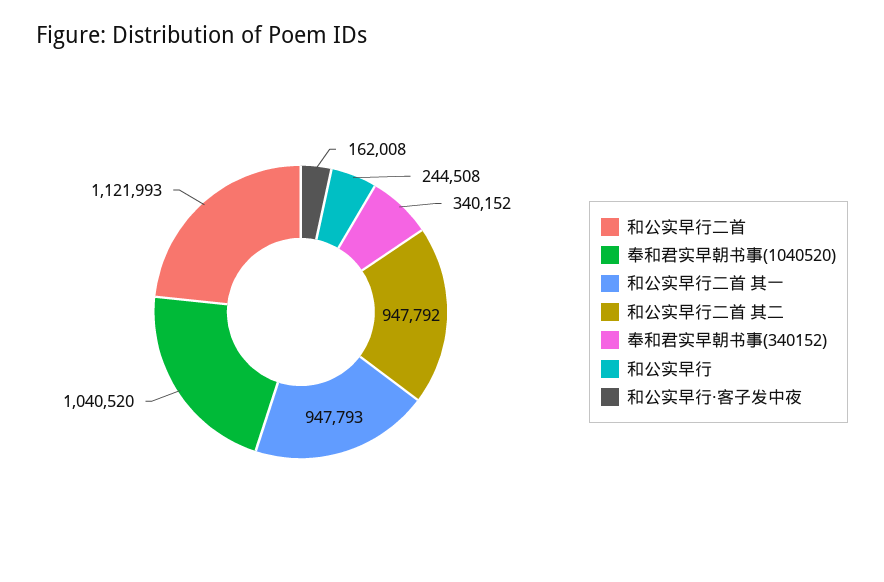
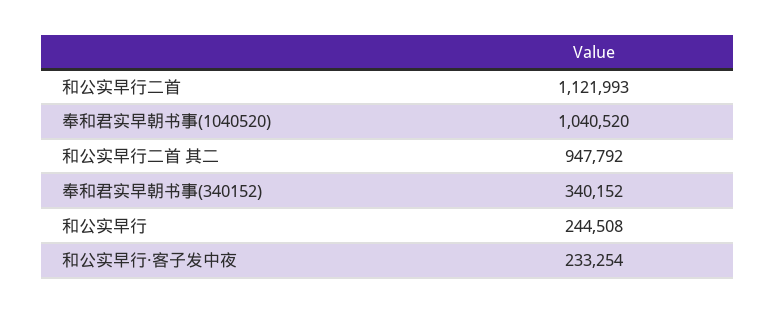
和公实早行二首 其一: 947793 -> none
和公实早行·客子发中夜: 162008 -> 233254

